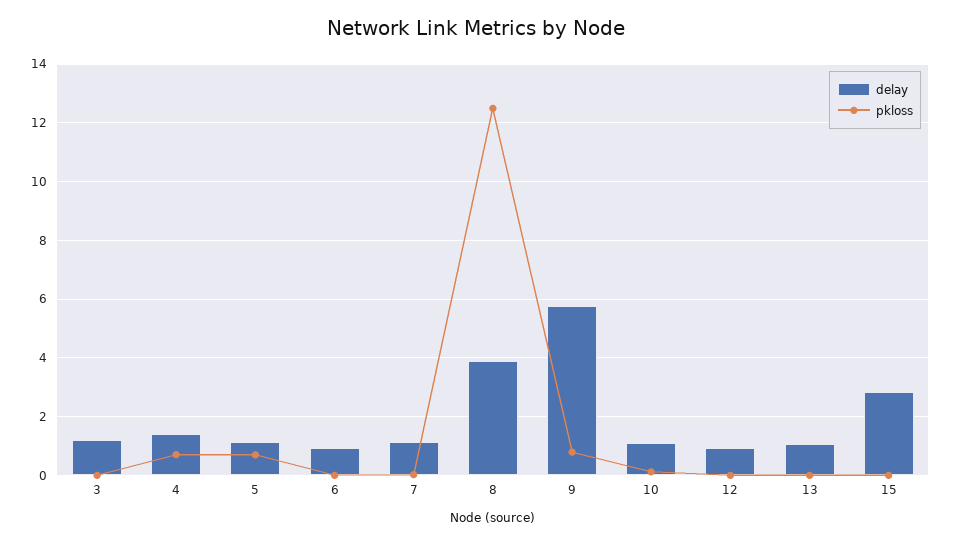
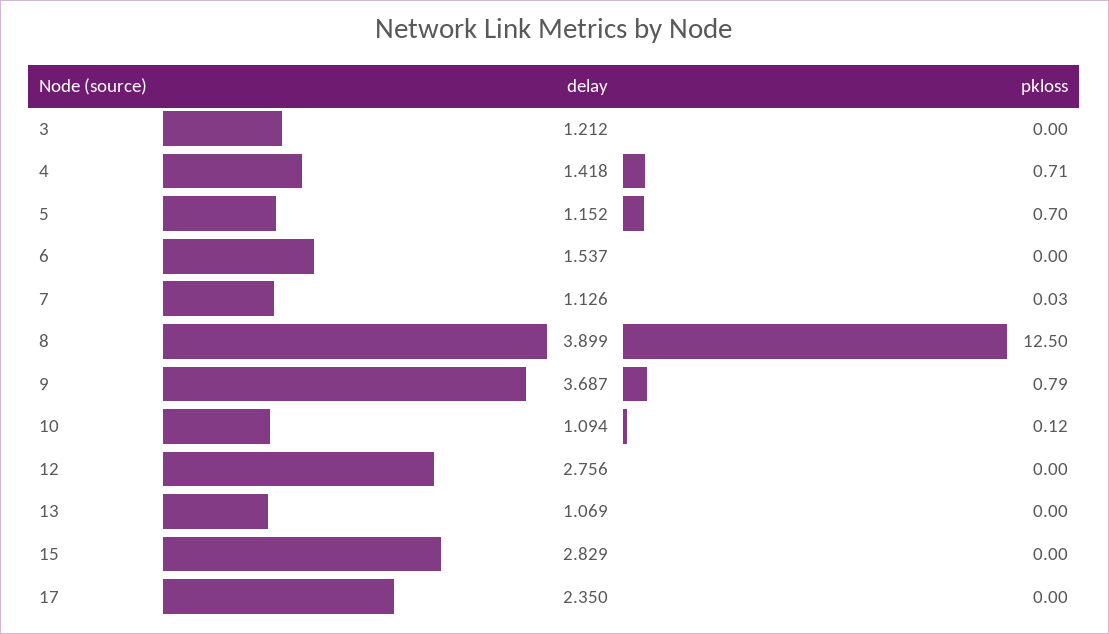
delay, 6: 1 -> 1.537
delay, 9: 5.75 -> 3.687
delay, 12: 1 -> 2.756
delay, 17: none -> 2.35
pkloss, 17: none -> 0

